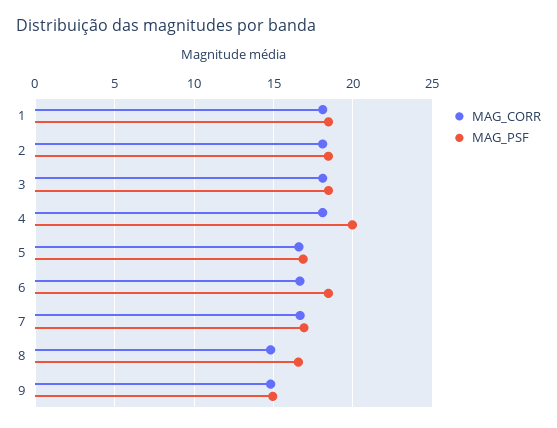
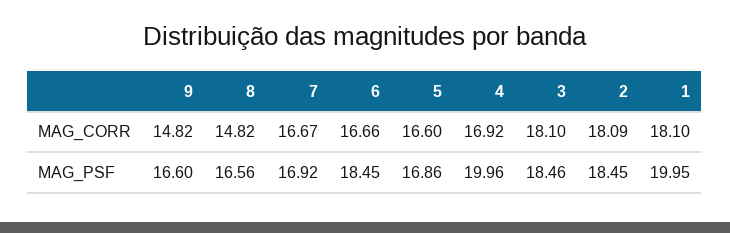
MAG_PSF, 1: 18.5 -> 19.95
MAG_CORR, 4: 18 -> 16.92
MAG_PSF, 9: 15 -> 16.6

